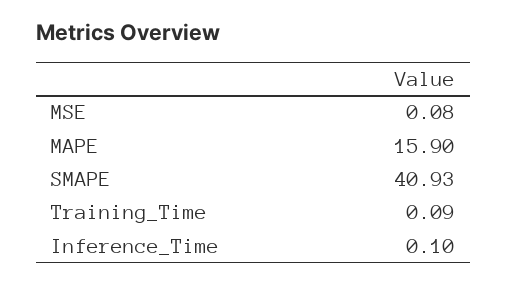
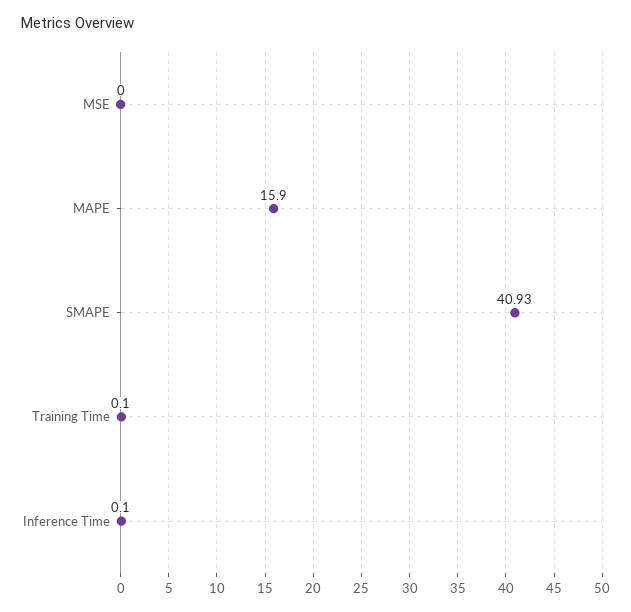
MSE: 0.08 -> 0
Training_Time: 0.09 -> 0.1

